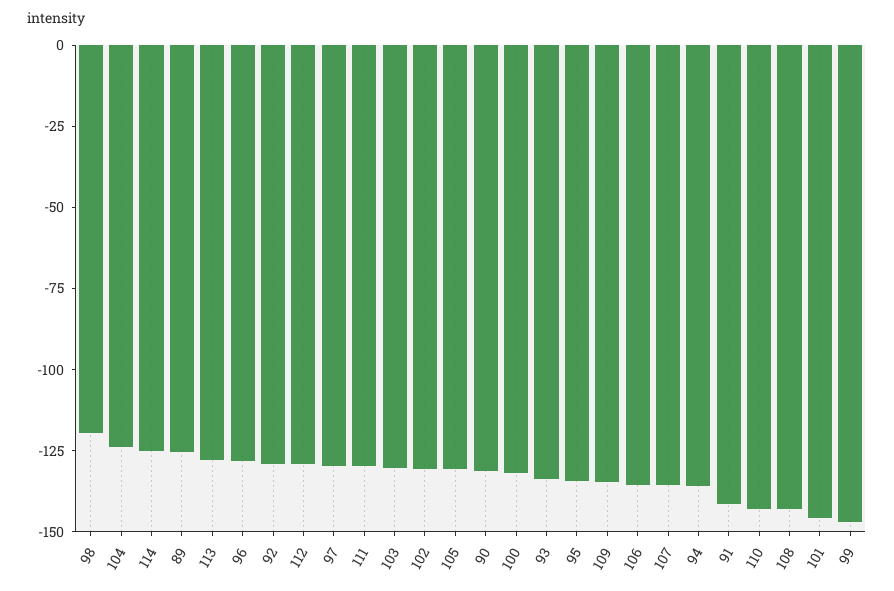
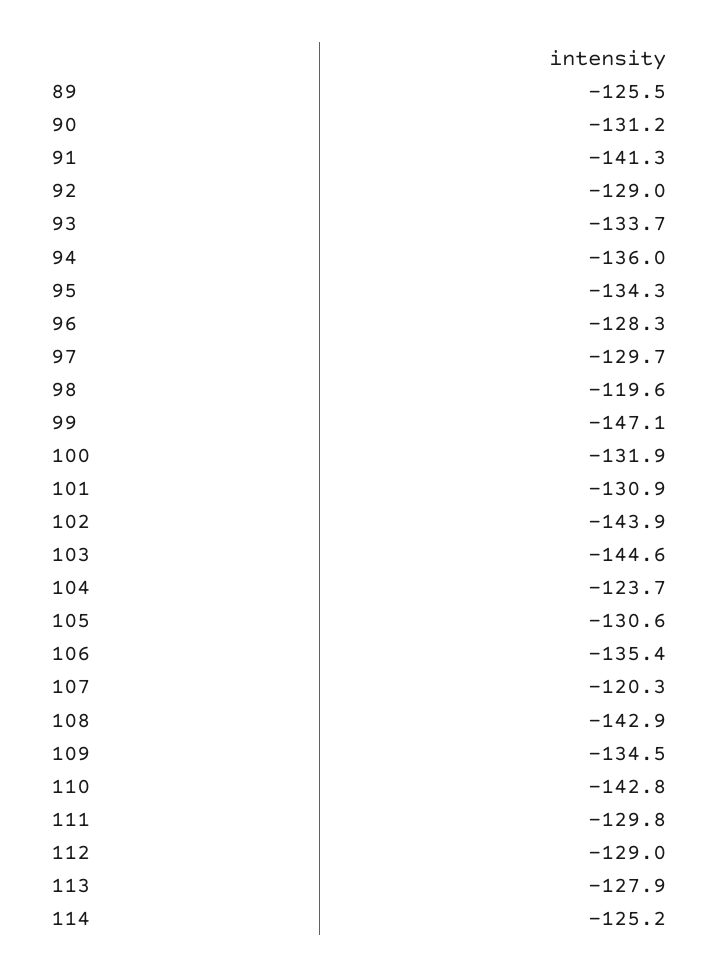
103: -130 -> -144.6
102: -130 -> -143.9
107: -135 -> -120.3
101: -145 -> -130.9

